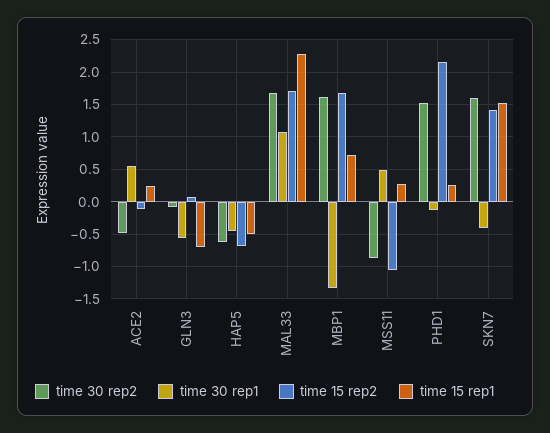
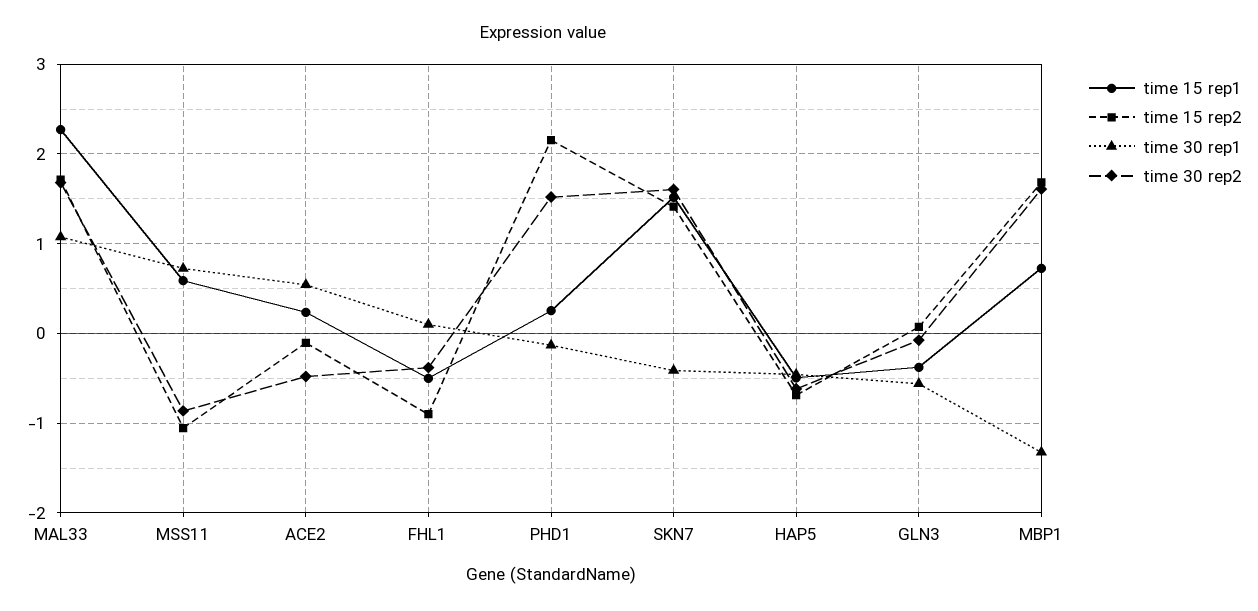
time 15 rep1, GLN3: -0.7 -> -0.4
time 30 rep1, MSS11: 0.5 -> 0.7
time 15 rep1, MSS11: 0.3 -> 0.6
time 15 rep1, FHL1: none -> -0.5
time 15 rep2, FHL1: none -> -0.9
time 30 rep1, FHL1: none -> 0.1
time 30 rep2, FHL1: none -> -0.4

